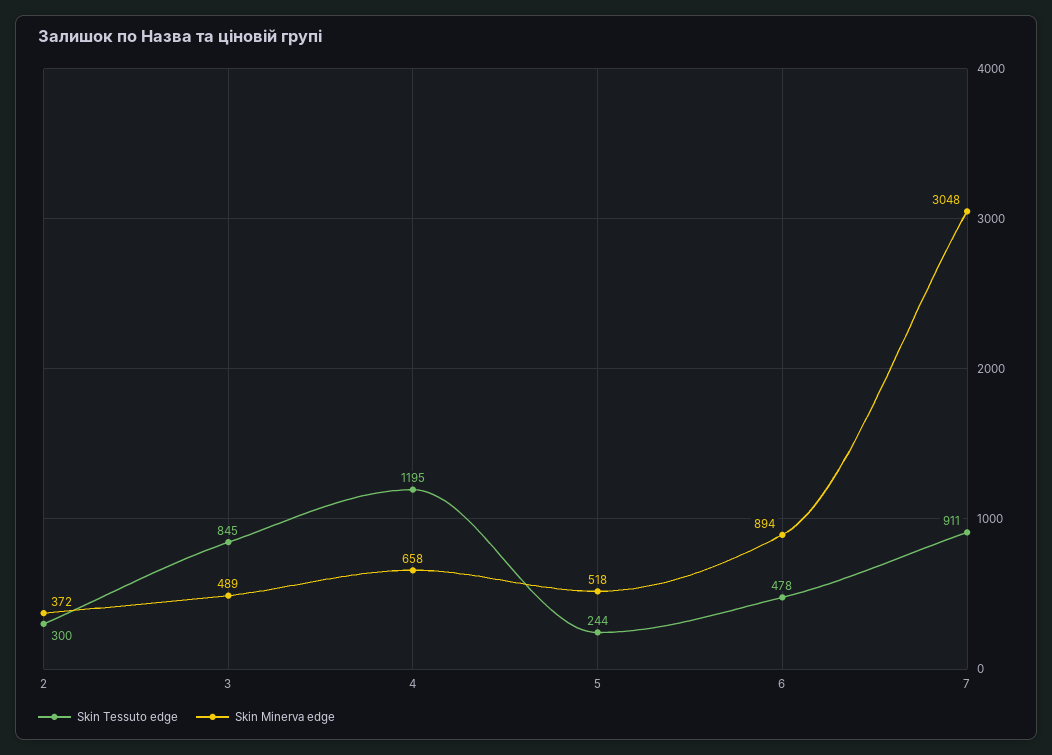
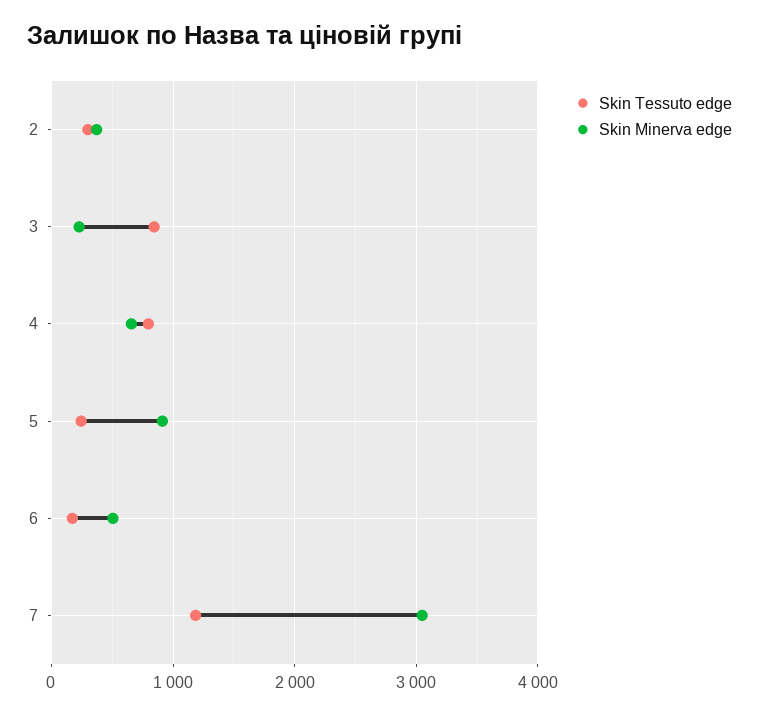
Skin Minerva edge, 3: 489 -> 200
Skin Tessuto edge, 4: 1195 -> 800
Skin Minerva edge, 5: 518 -> 900
Skin Tessuto edge, 6: 478 -> 200
Skin Minerva edge, 6: 894 -> 500
Skin Tessuto edge, 7: 911 -> 1200

